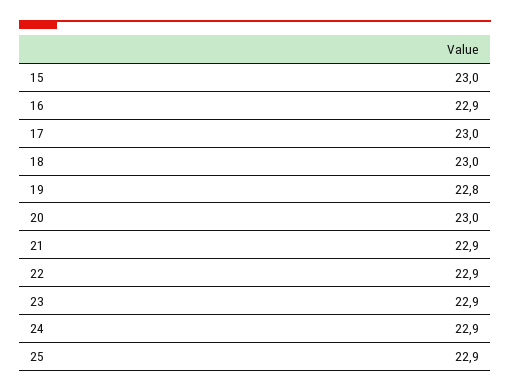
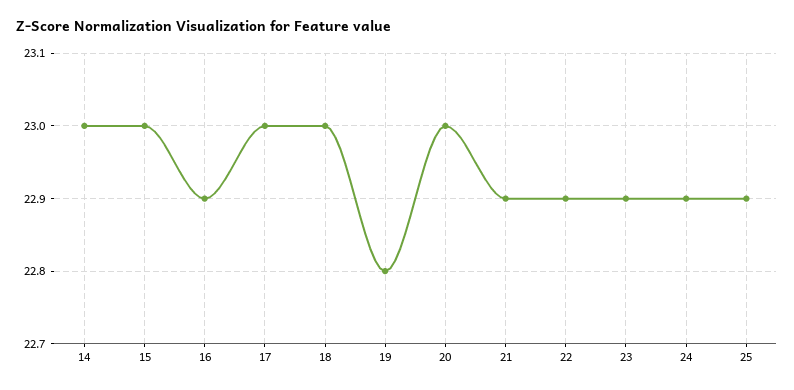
14: none -> 23

